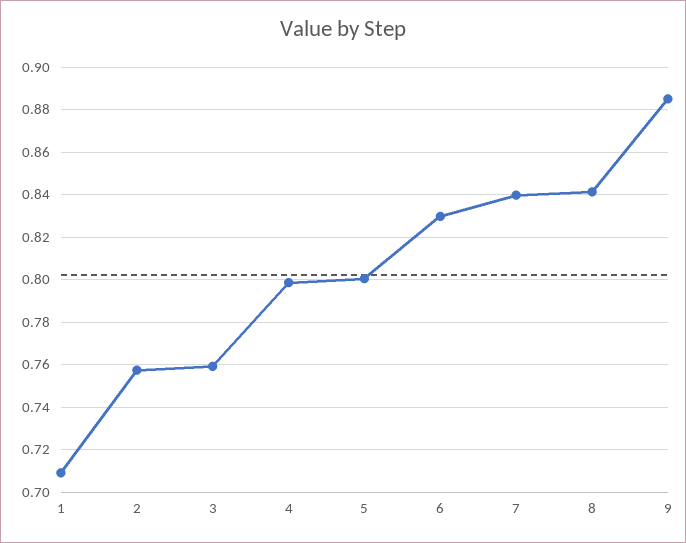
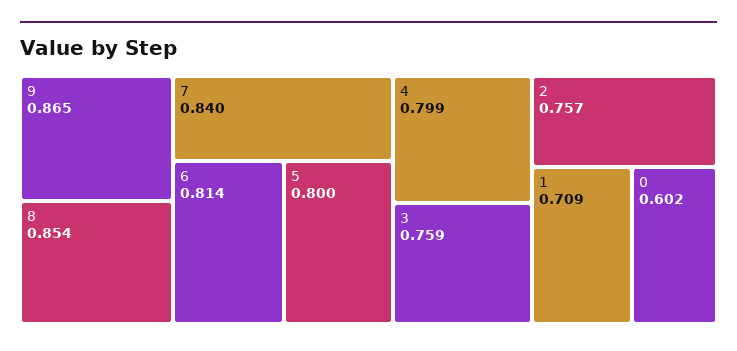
6: 0.83 -> 0.814
8: 0.84 -> 0.854
9: 0.885 -> 0.865
0: none -> 0.602

